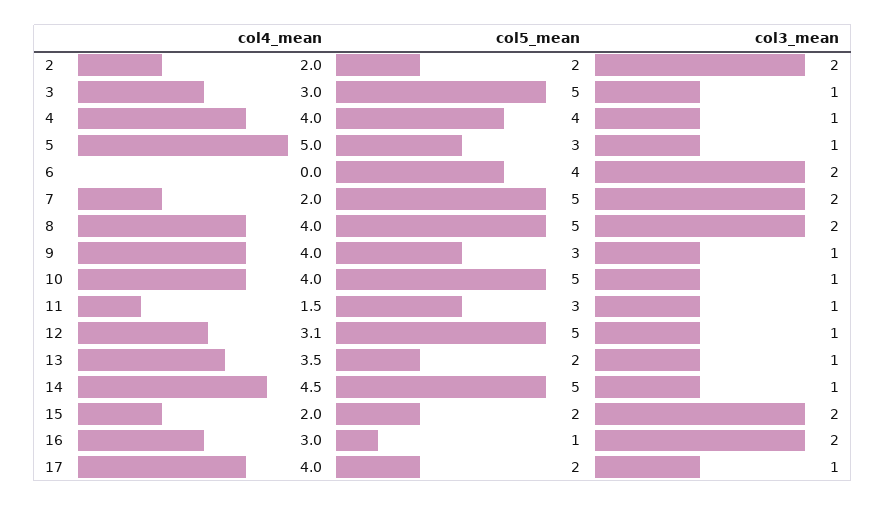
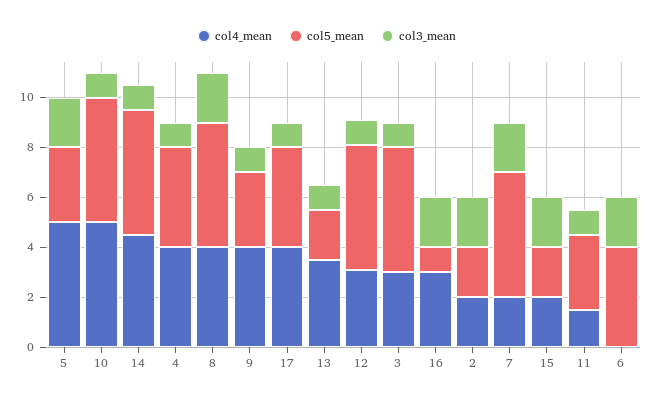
col3_mean, 5: 1 -> 2
col4_mean, 10: 4 -> 5
col5_mean, 17: 2 -> 4

